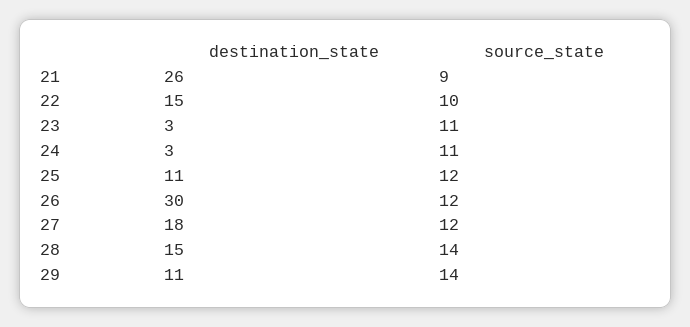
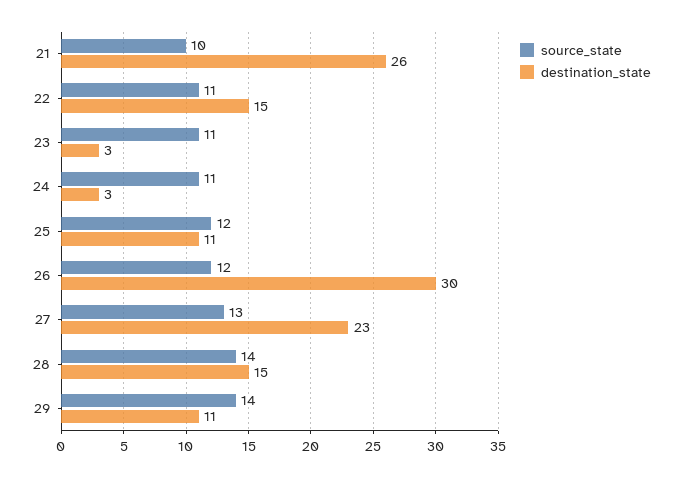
source_state, 21: 9 -> 10
source_state, 22: 10 -> 11
destination_state, 27: 18 -> 23
source_state, 27: 12 -> 13

